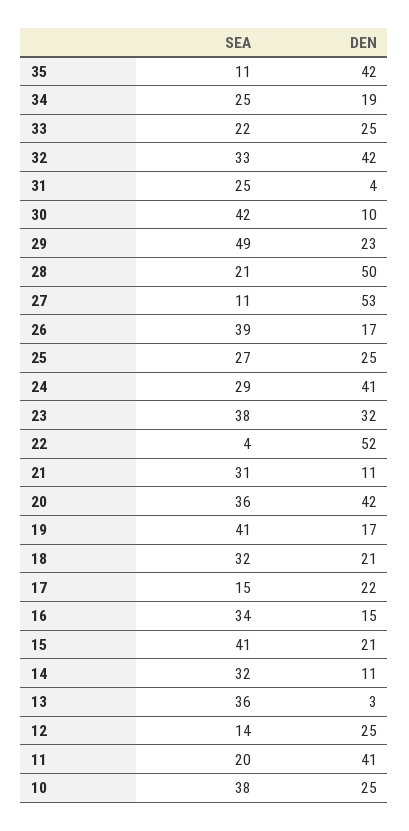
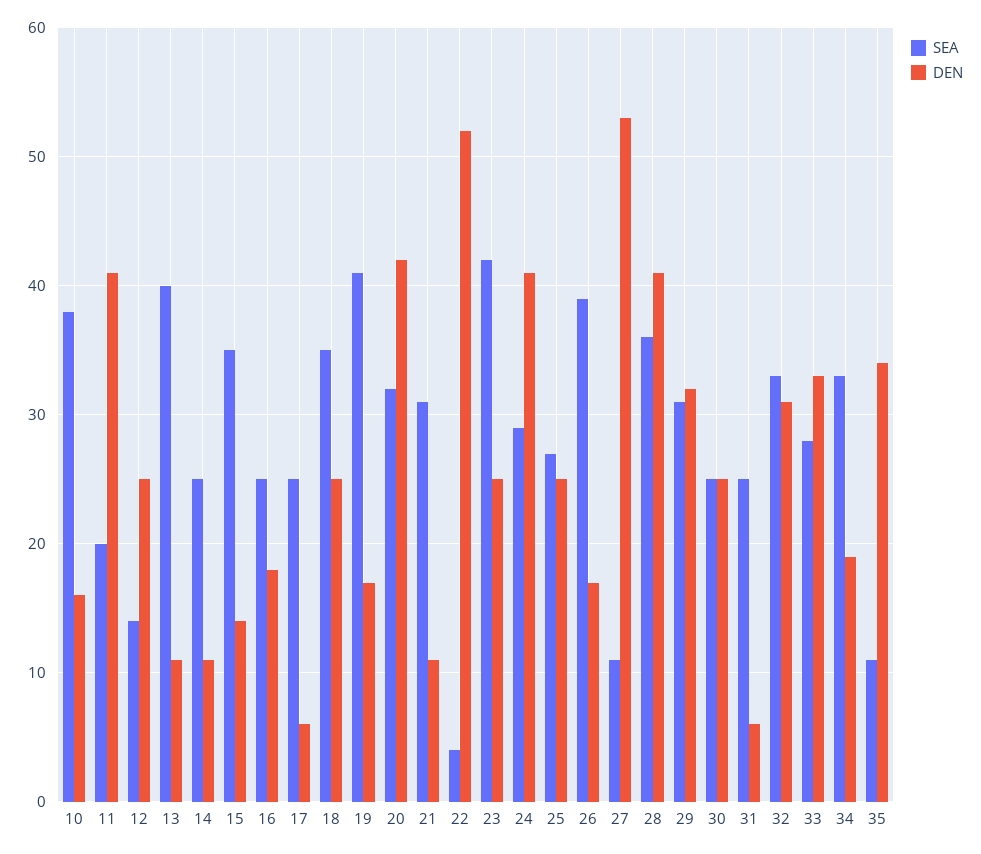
DEN, 35: 42 -> 34
SEA, 34: 25 -> 33
SEA, 33: 22 -> 28
DEN, 33: 25 -> 33
DEN, 32: 42 -> 31
DEN, 31: 4 -> 6
SEA, 30: 42 -> 25
DEN, 30: 10 -> 25
SEA, 29: 49 -> 31
DEN, 29: 23 -> 32
SEA, 28: 21 -> 36
DEN, 28: 50 -> 41
SEA, 23: 38 -> 42
DEN, 23: 32 -> 25
SEA, 20: 36 -> 32
SEA, 18: 32 -> 35
DEN, 18: 21 -> 25
SEA, 17: 15 -> 25
DEN, 17: 22 -> 6
SEA, 16: 34 -> 25
DEN, 16: 15 -> 18
SEA, 15: 41 -> 35
DEN, 15: 21 -> 14
SEA, 14: 32 -> 25
SEA, 13: 36 -> 40
DEN, 13: 3 -> 11
DEN, 10: 25 -> 16

